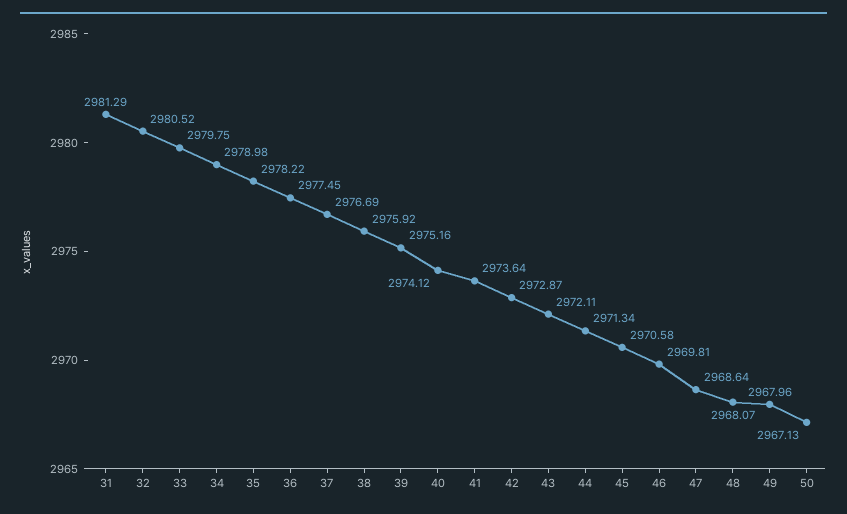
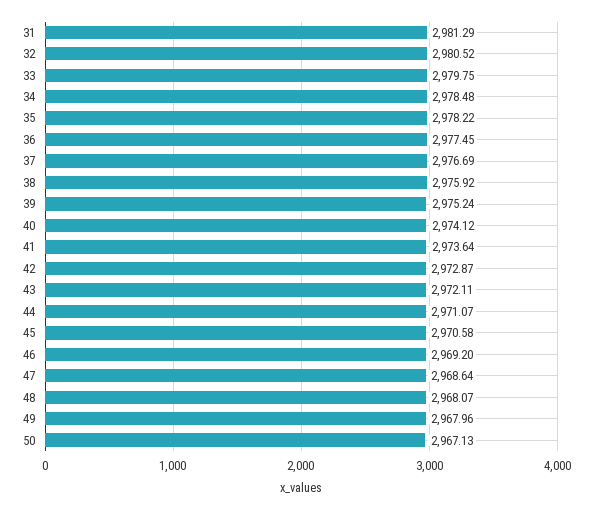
34: 2978.98 -> 2978.48
39: 2975.16 -> 2975.24
44: 2971.34 -> 2971.07
46: 2969.81 -> 2969.2

